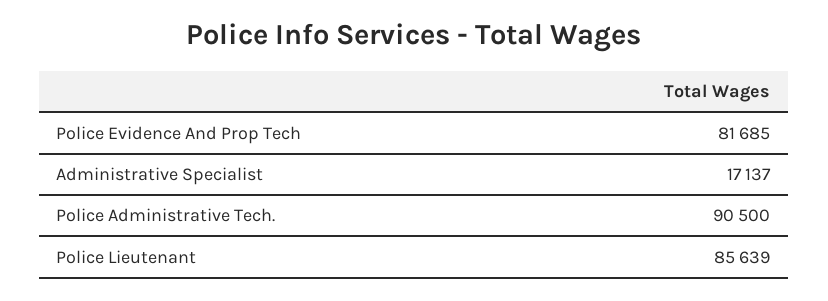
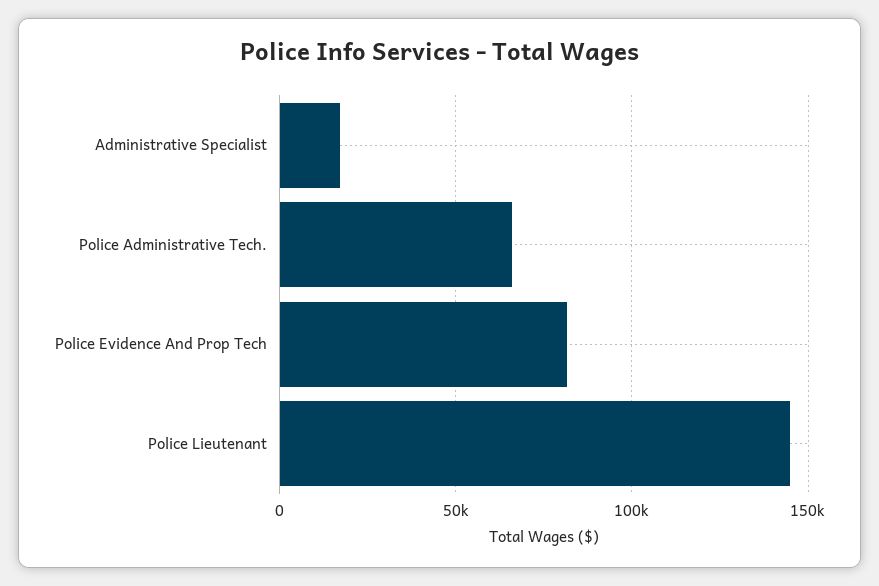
Police Administrative Tech.: 90500 -> 65000
Police Lieutenant: 85639 -> 145000

